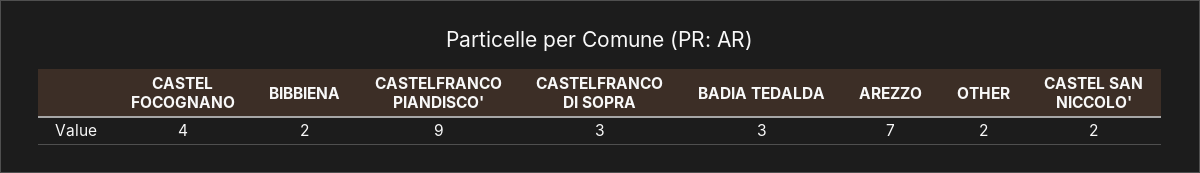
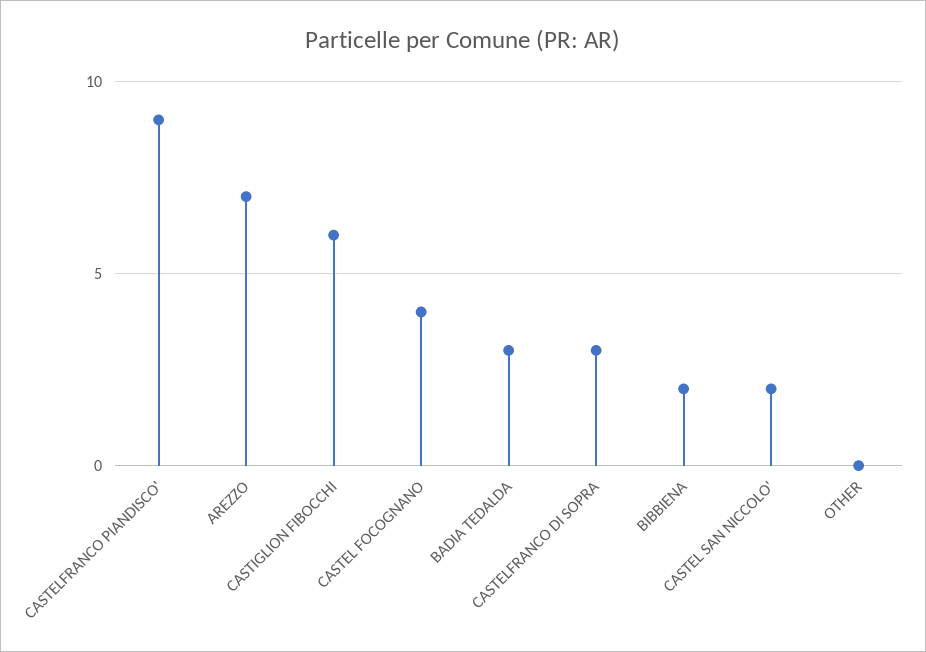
OTHER: 2 -> 0
CASTIGLION FIBOCCHI: none -> 6

